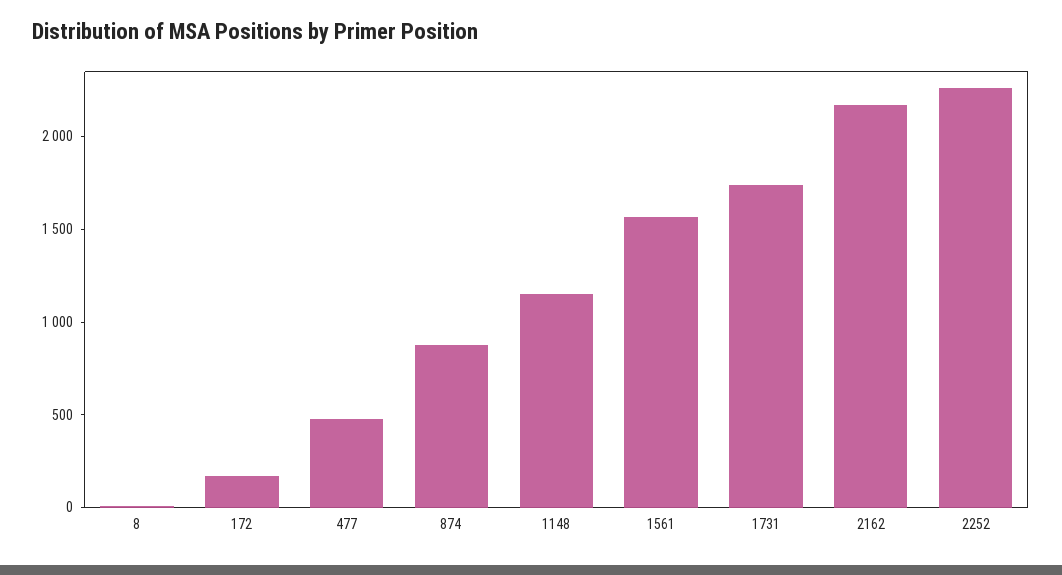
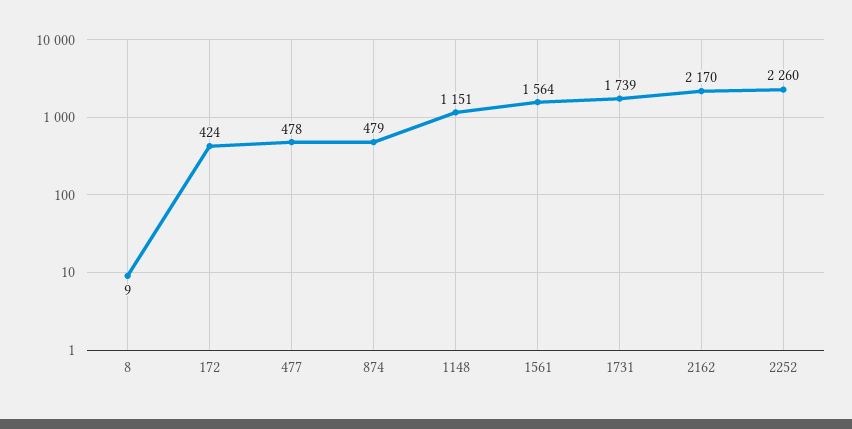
172: 200 -> 424
874: 900 -> 479

